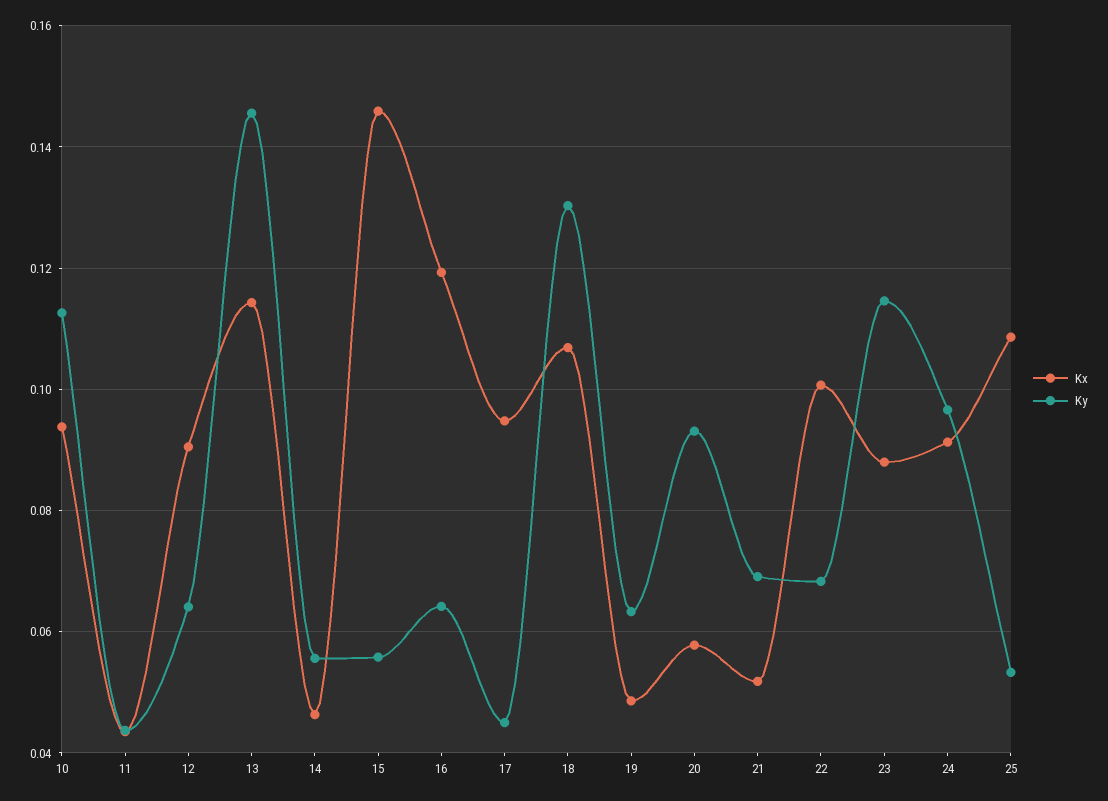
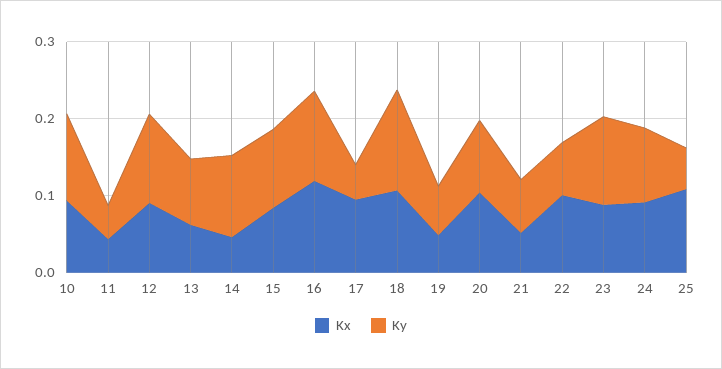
Ky, 12: 0.064 -> 0.12
Kx, 13: 0.114 -> 0.06
Ky, 13: 0.146 -> 0.08
Ky, 14: 0.056 -> 0.1
Kx, 15: 0.146 -> 0.08
Ky, 15: 0.056 -> 0.1
Ky, 16: 0.064 -> 0.12
Kx, 20: 0.058 -> 0.1

